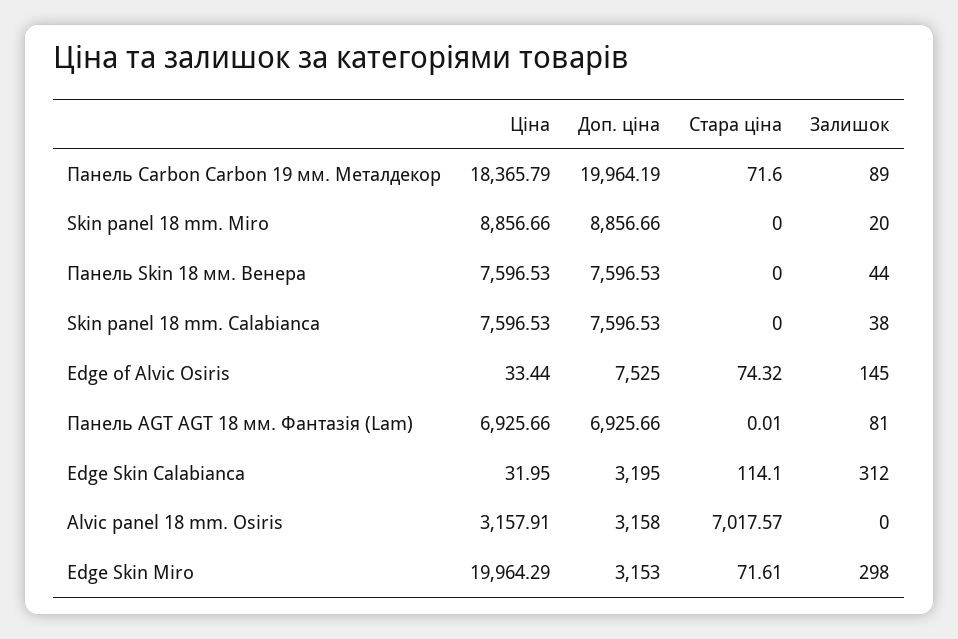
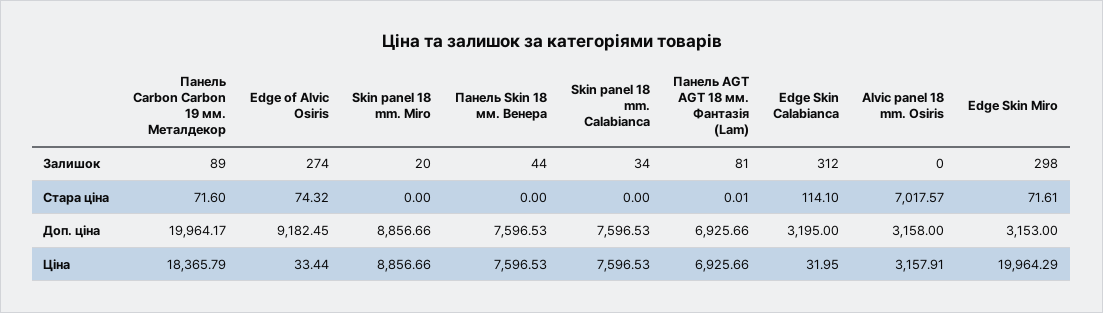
Доп. ціна, Панель Carbon Carbon 19 мм. Металдекор: 19964.19 -> 19964.17
Залишок, Skin panel 18 mm. Calabianca: 38 -> 34
Доп. ціна, Edge of Alvic Osiris: 7525 -> 9182.45
Залишок, Edge of Alvic Osiris: 145 -> 274

